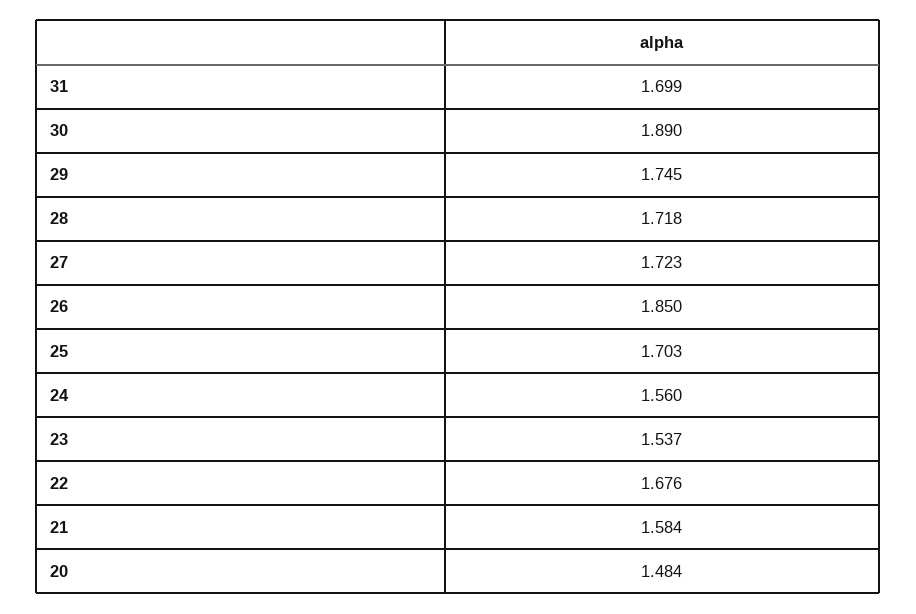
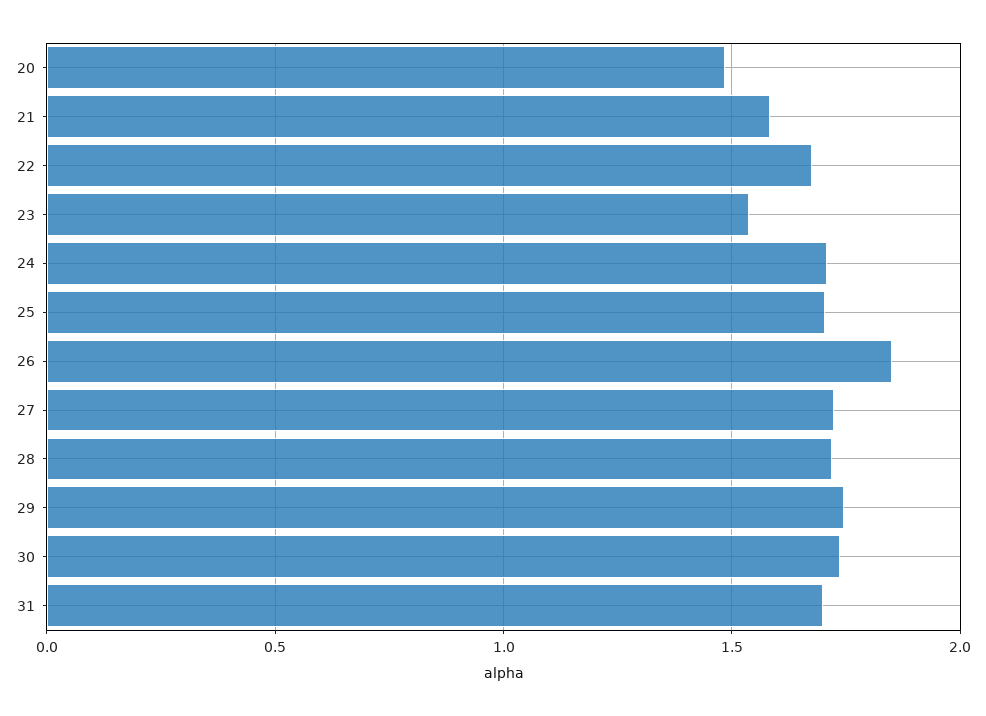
30: 1.89 -> 1.75
24: 1.56 -> 1.7

